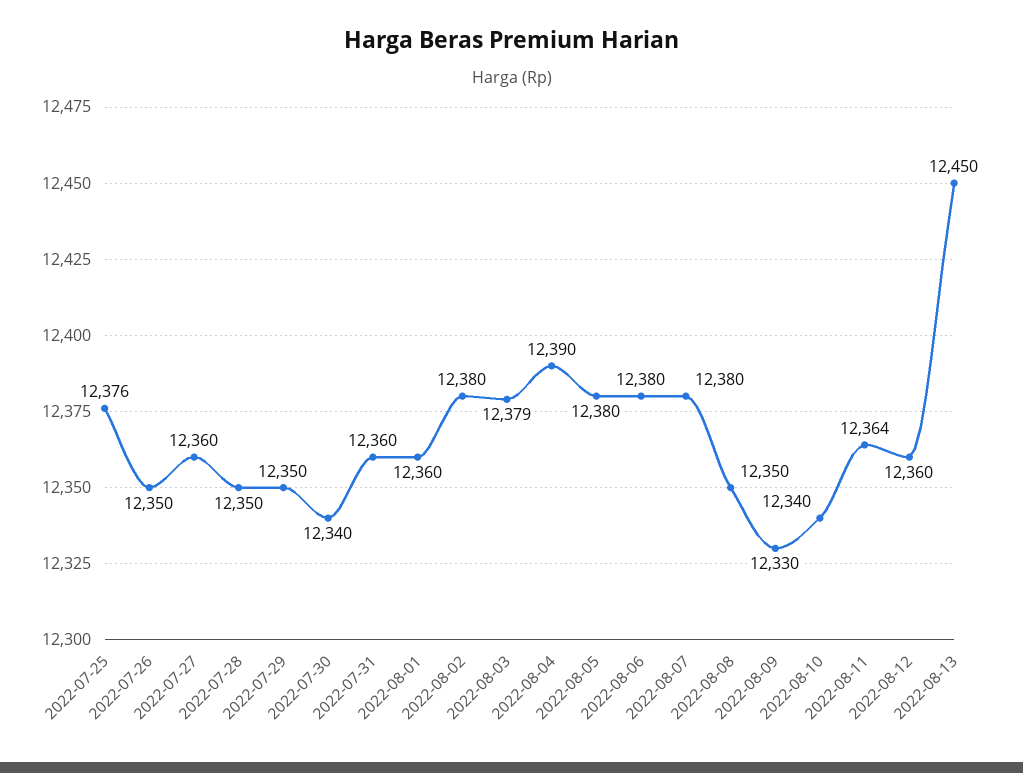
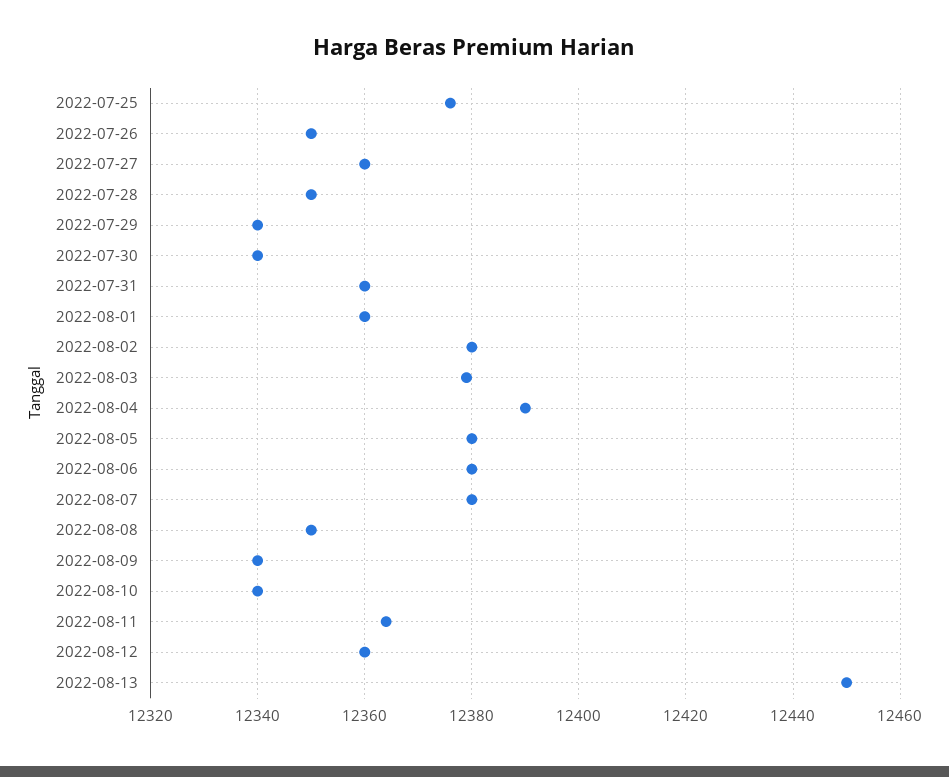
2022-07-29: 12350 -> 12340
2022-08-09: 12330 -> 12340

